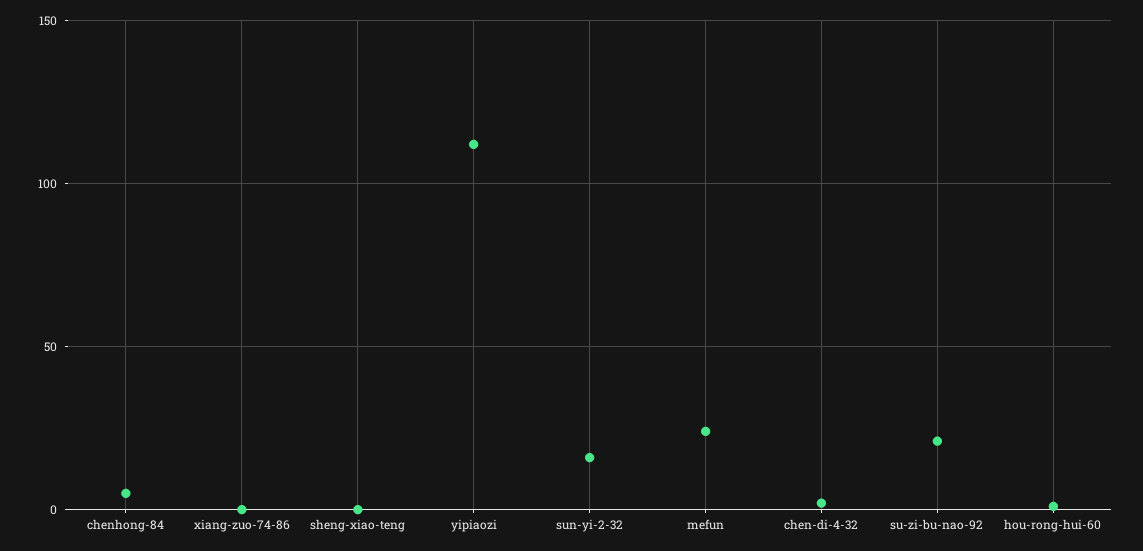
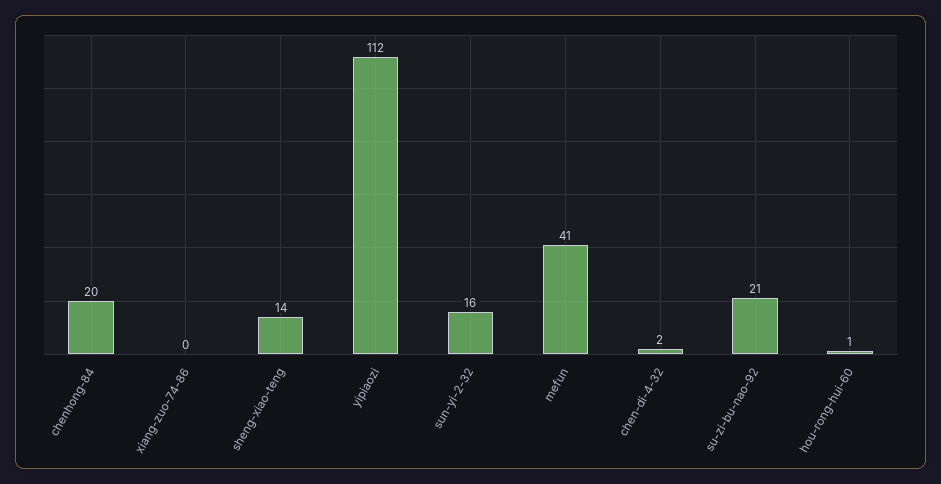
chenhong-84: 5 -> 20
sheng-xiao-teng: 0 -> 14
mefun: 25 -> 41

